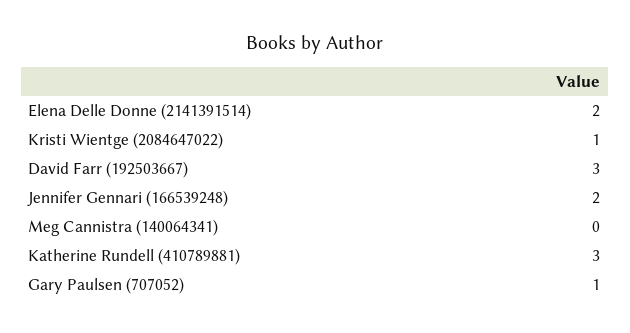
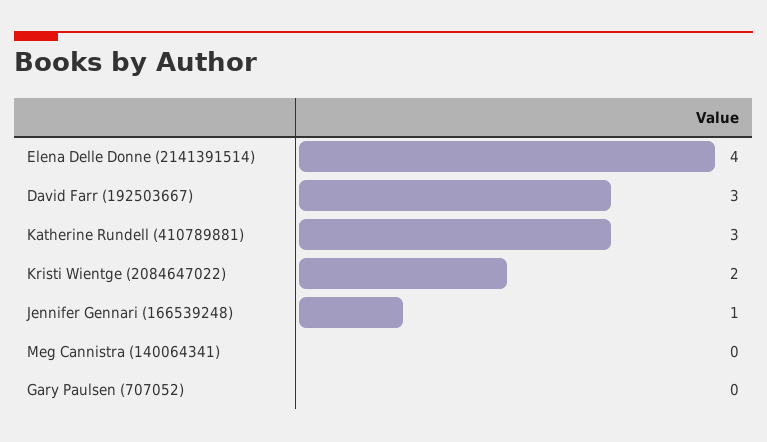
Elena Delle Donne (2141391514): 2 -> 4
Kristi Wientge (2084647022): 1 -> 2
Jennifer Gennari (166539248): 2 -> 1
Gary Paulsen (707052): 1 -> 0

